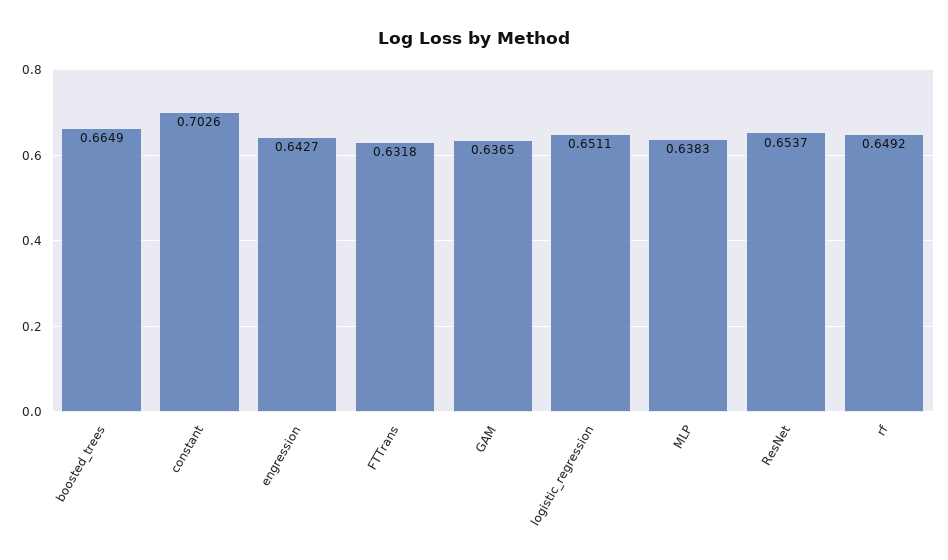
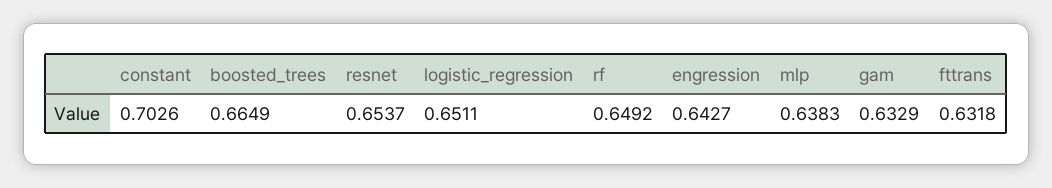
GAM: 0.6365 -> 0.6329

